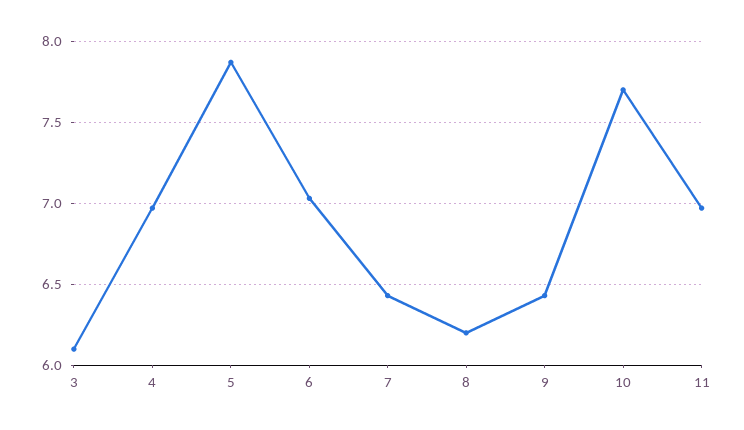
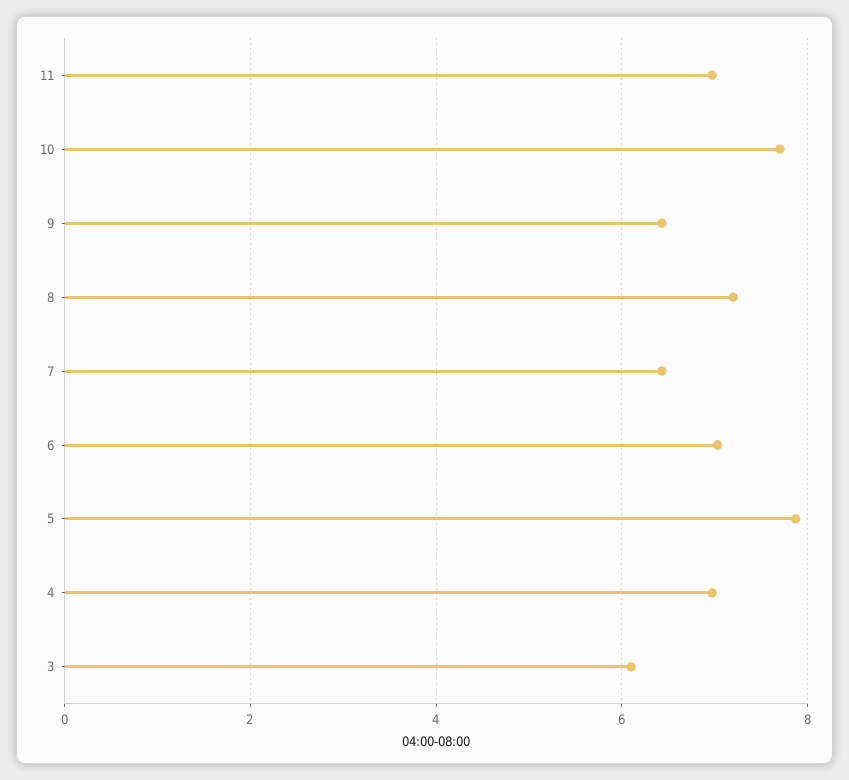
8: 6.2 -> 7.2

